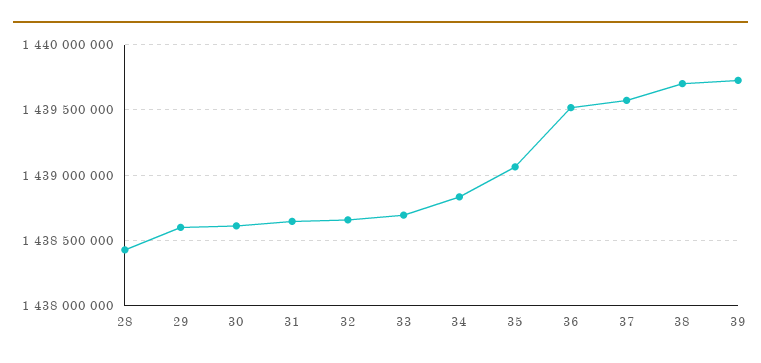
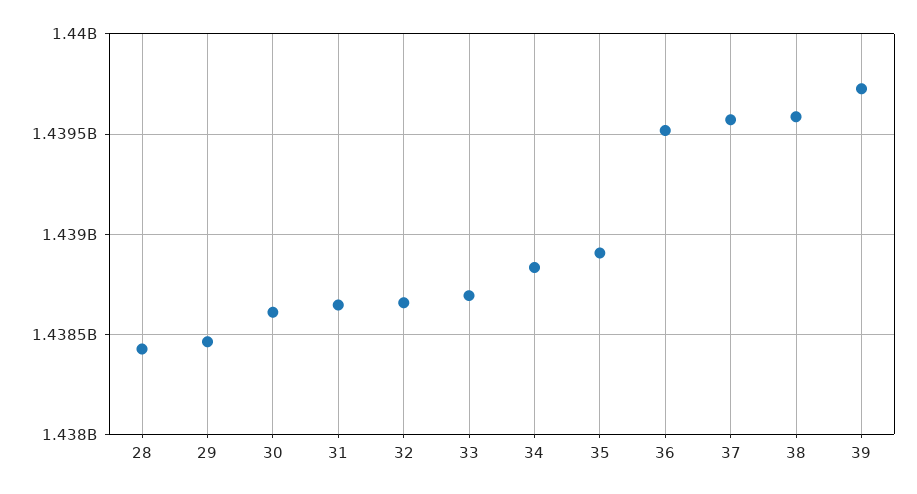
29: 1438600000 -> 1438450000
35: 1439050000 -> 1438900000
38: 1439700000 -> 1439600000

